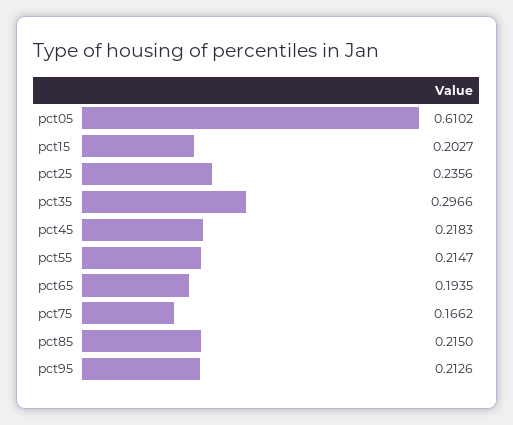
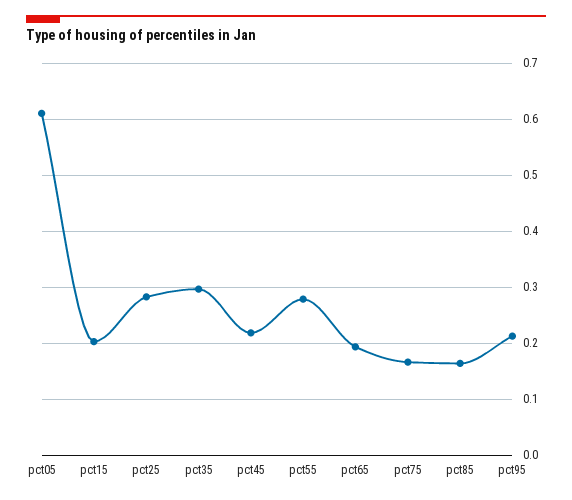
pct25: 0.2356 -> 0.28
pct55: 0.2147 -> 0.28
pct85: 0.215 -> 0.16

